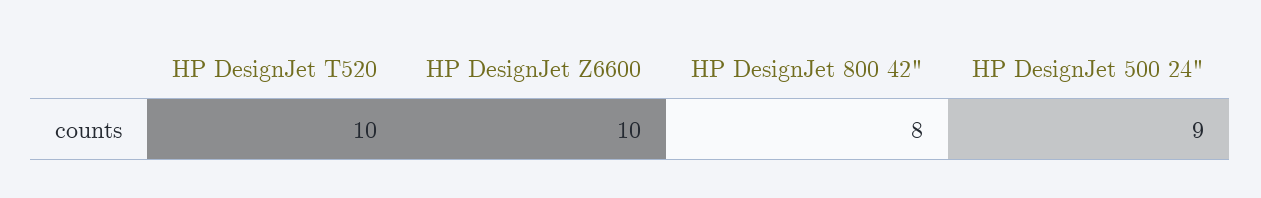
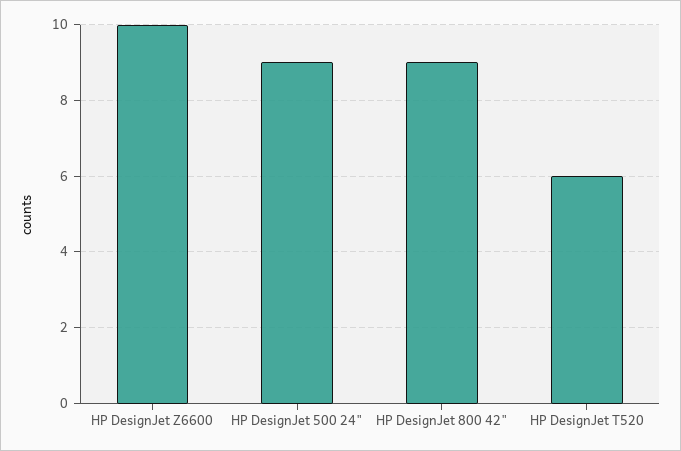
HP DesignJet T520: 10 -> 6
HP DesignJet 800 42": 8 -> 9

